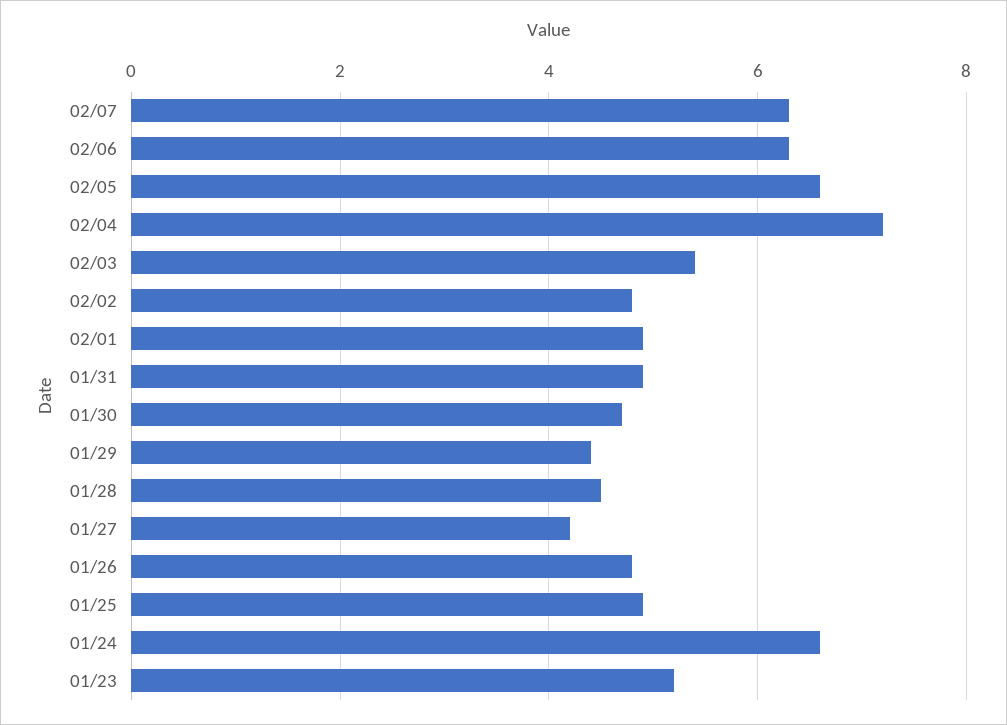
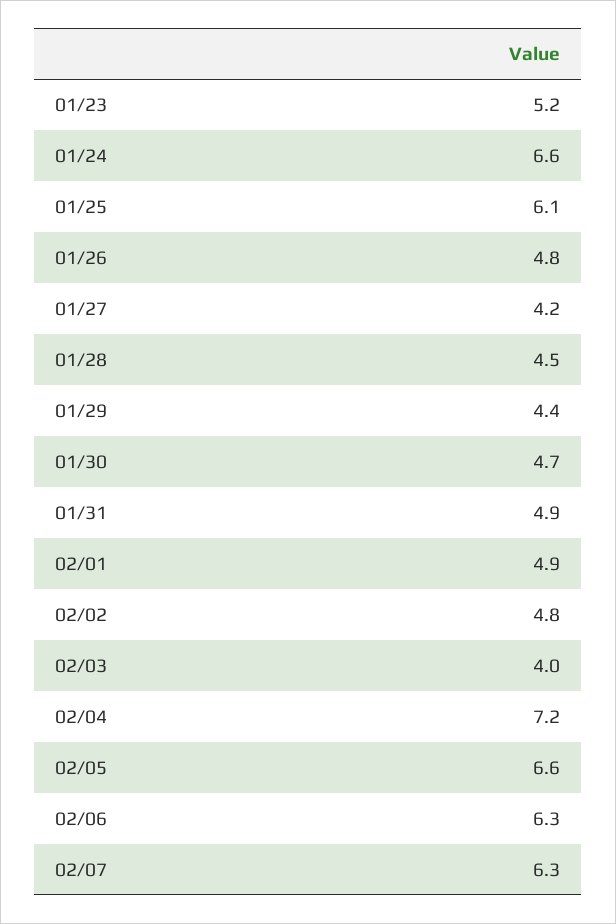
02/03: 5.5 -> 4
01/25: 5 -> 6.1

